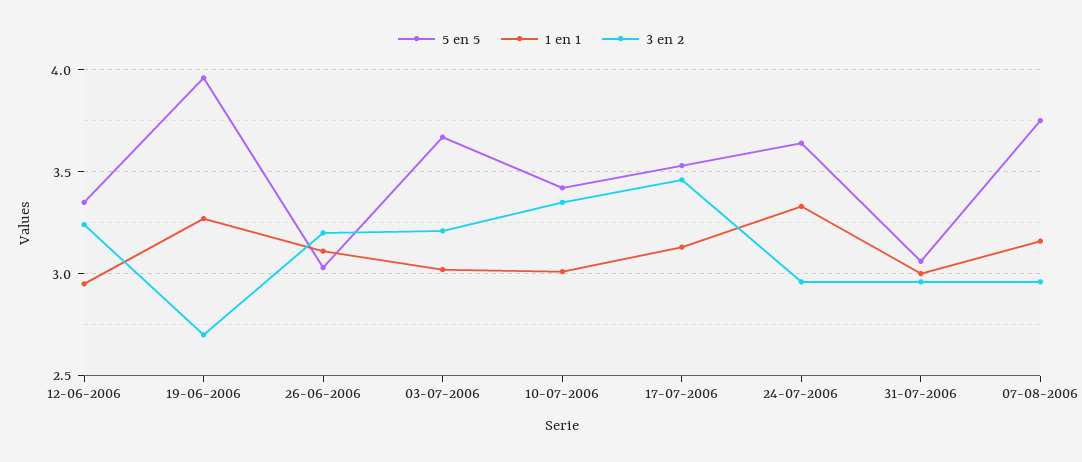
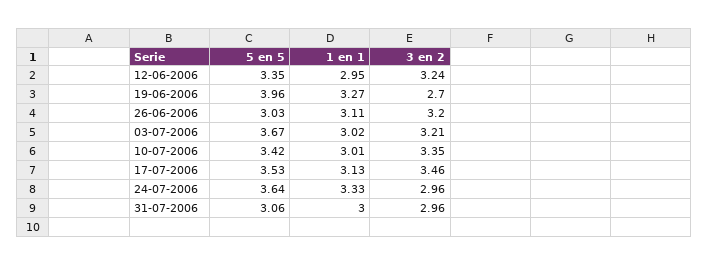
5 en 5, 07-08-2006: 3.75 -> none
1 en 1, 07-08-2006: 3.15 -> none
3 en 2, 07-08-2006: 2.95 -> none

